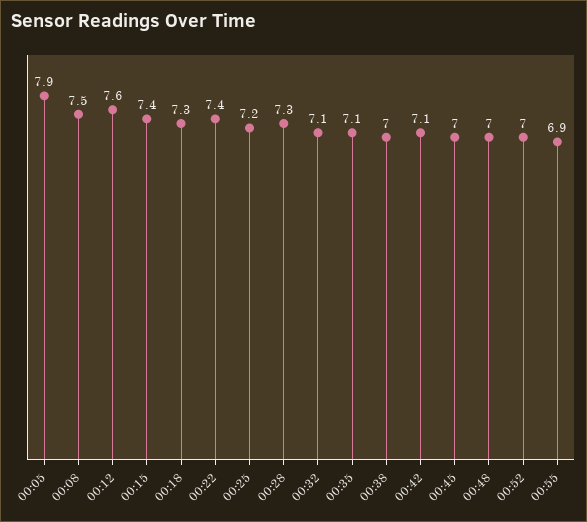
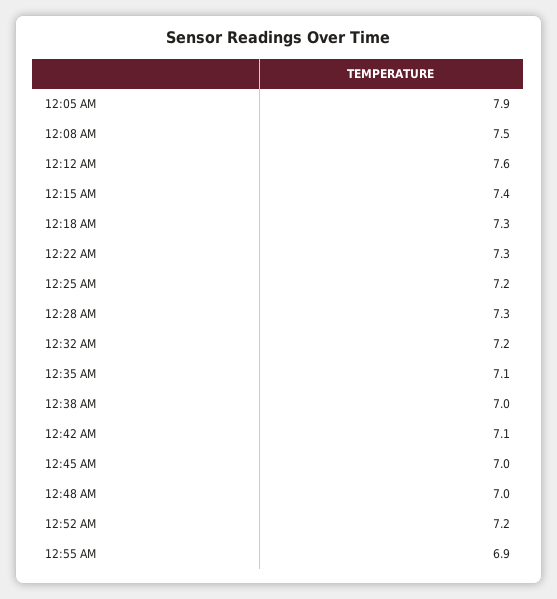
00:22: 7.4 -> 7.3
00:32: 7.1 -> 7.2
00:52: 7 -> 7.2

